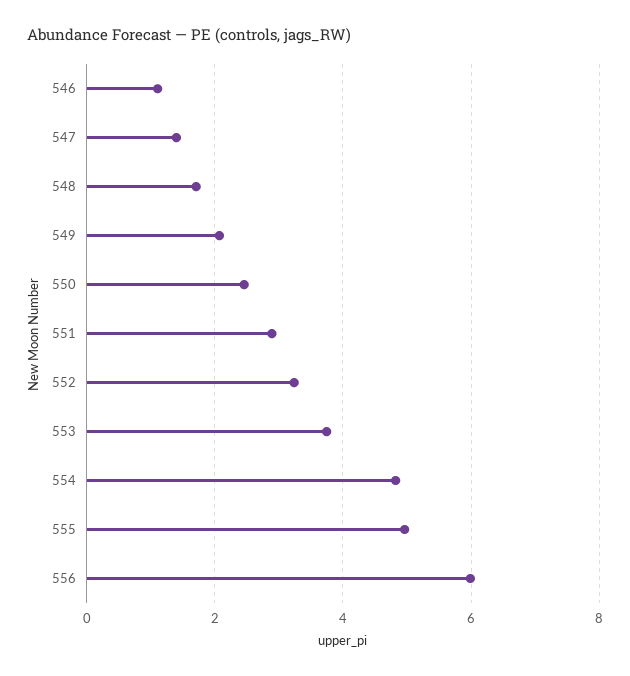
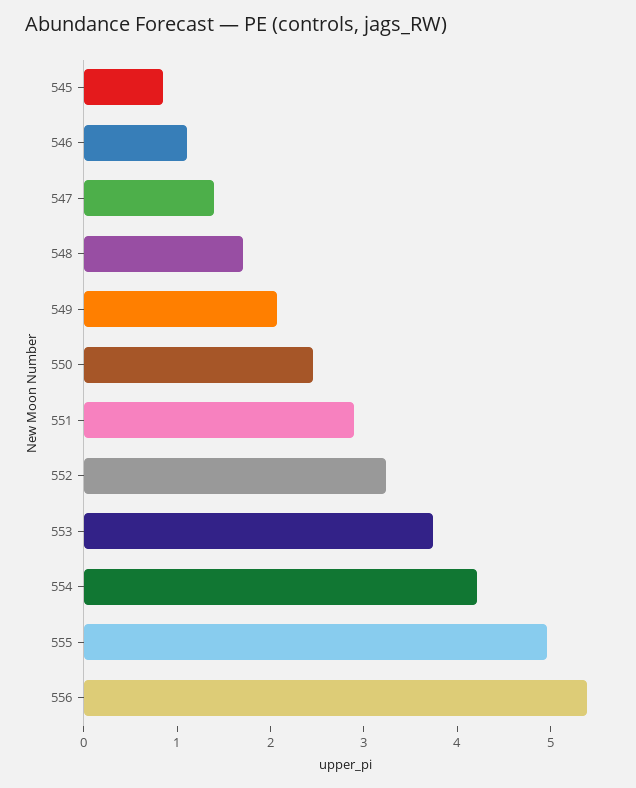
554: 4.8 -> 4.2
556: 6 -> 5.4
545: none -> 0.8

